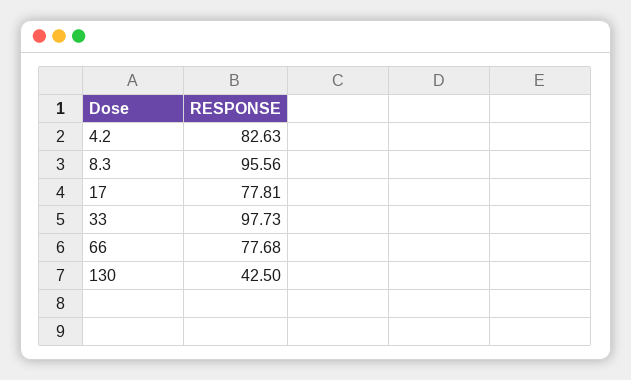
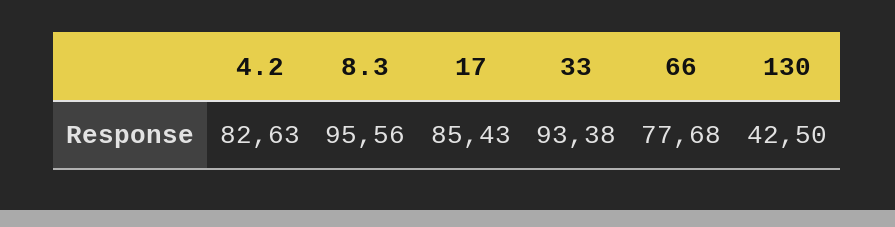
17: 77.81 -> 85.43
33: 97.73 -> 93.38

